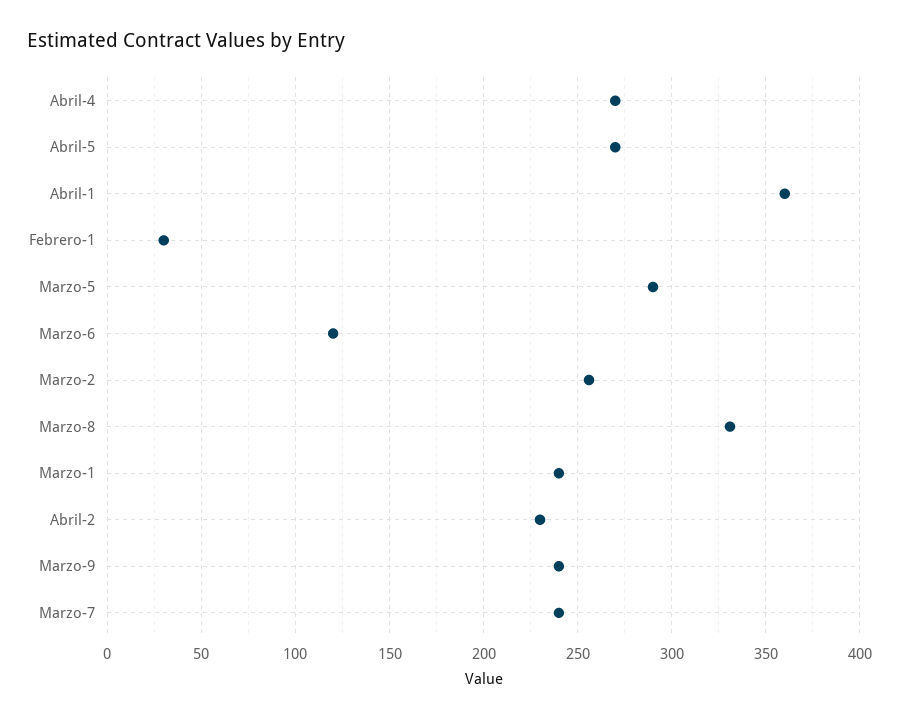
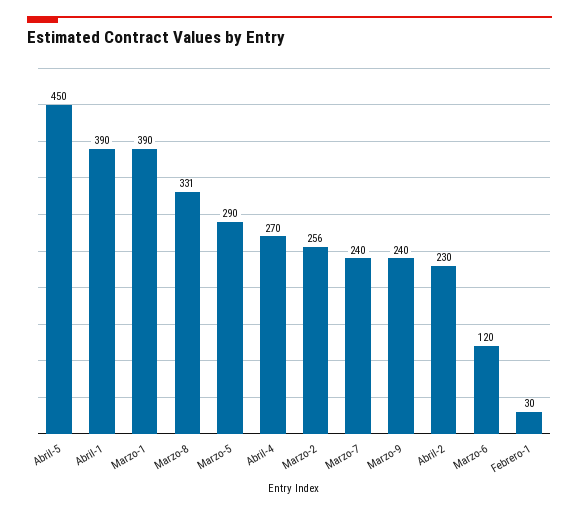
Abril-5: 270 -> 450
Abril-1: 360 -> 390
Marzo-1: 240 -> 390

